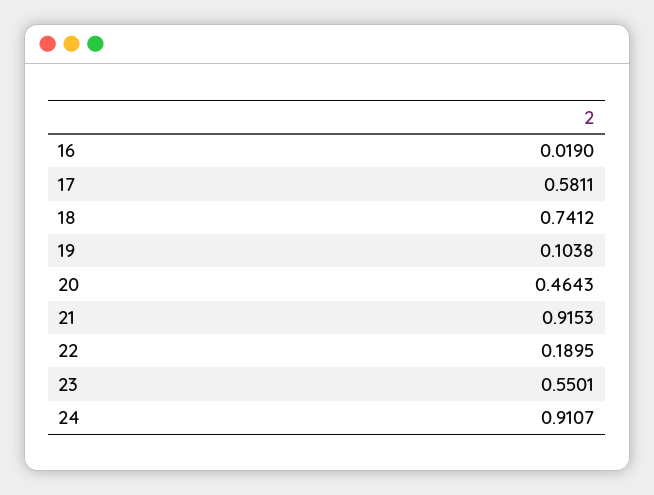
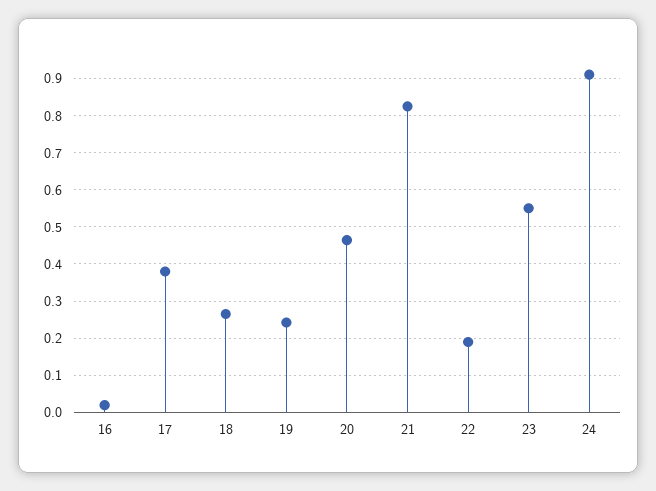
17: 0.5811 -> 0.38
18: 0.7412 -> 0.26
19: 0.1038 -> 0.24
21: 0.9153 -> 0.82

